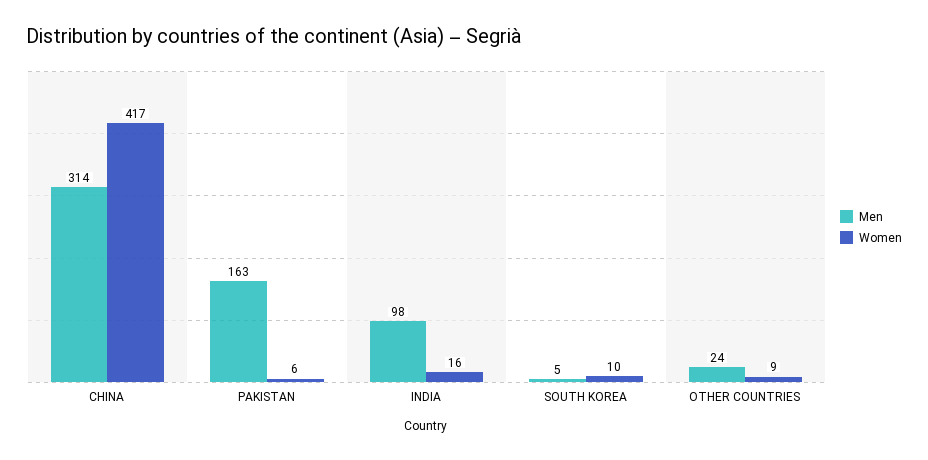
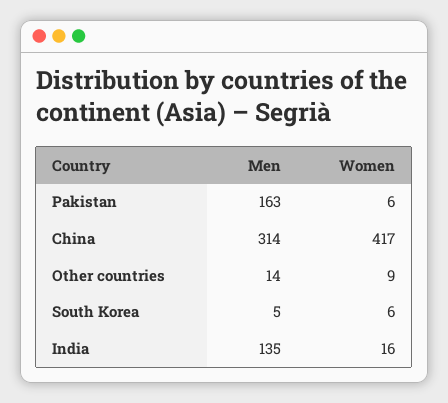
Men, INDIA: 98 -> 135
Women, SOUTH KOREA: 10 -> 6
Men, OTHER COUNTRIES: 24 -> 14

